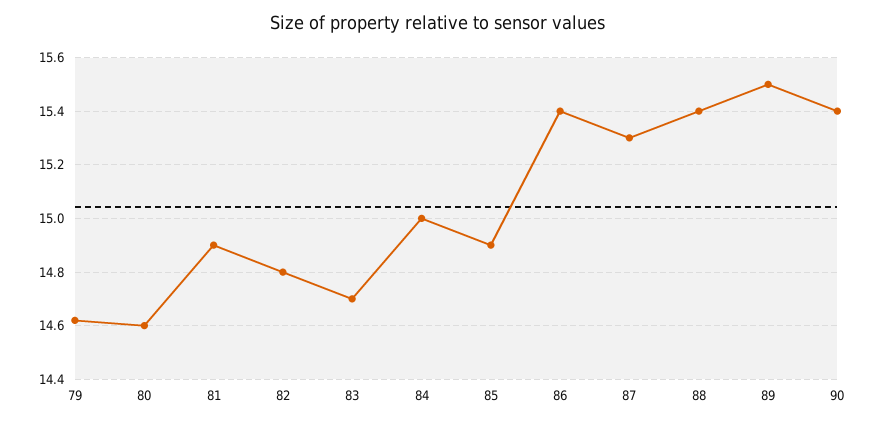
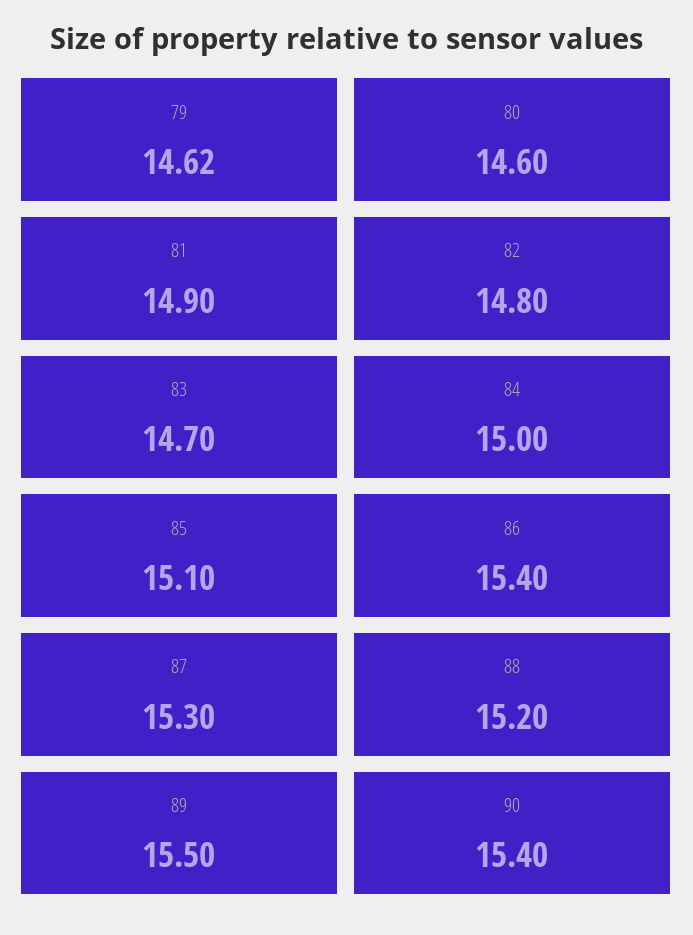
85: 14.9 -> 15.1
88: 15.4 -> 15.2

